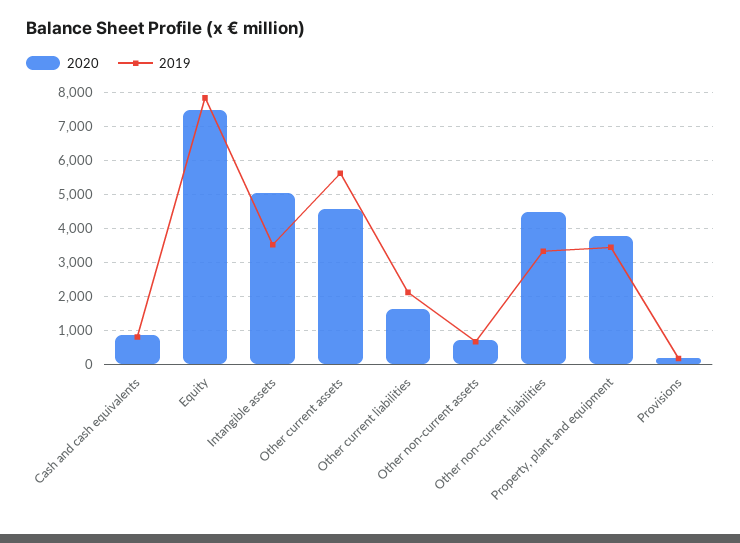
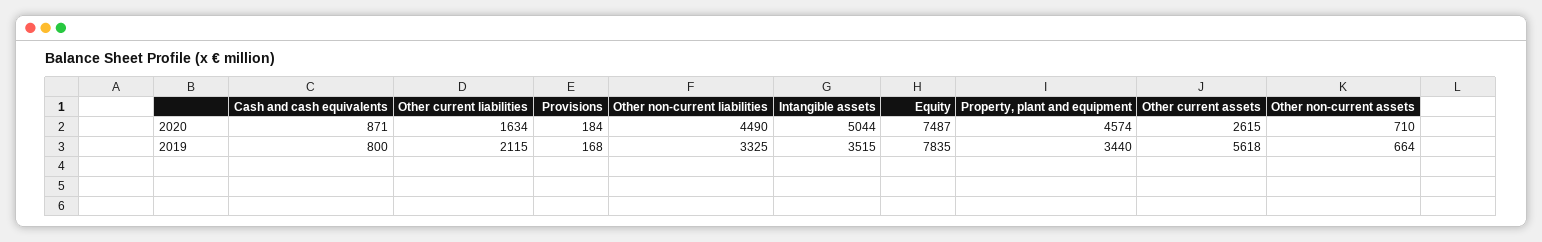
2020, Other current assets: 4600 -> 2615
2020, Property, plant and equipment: 3800 -> 4574

